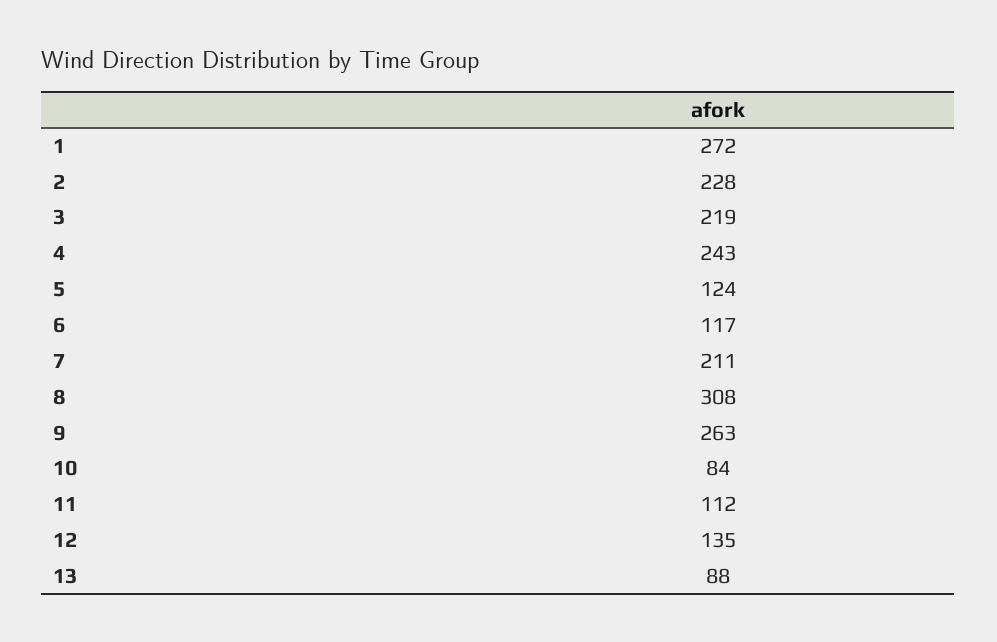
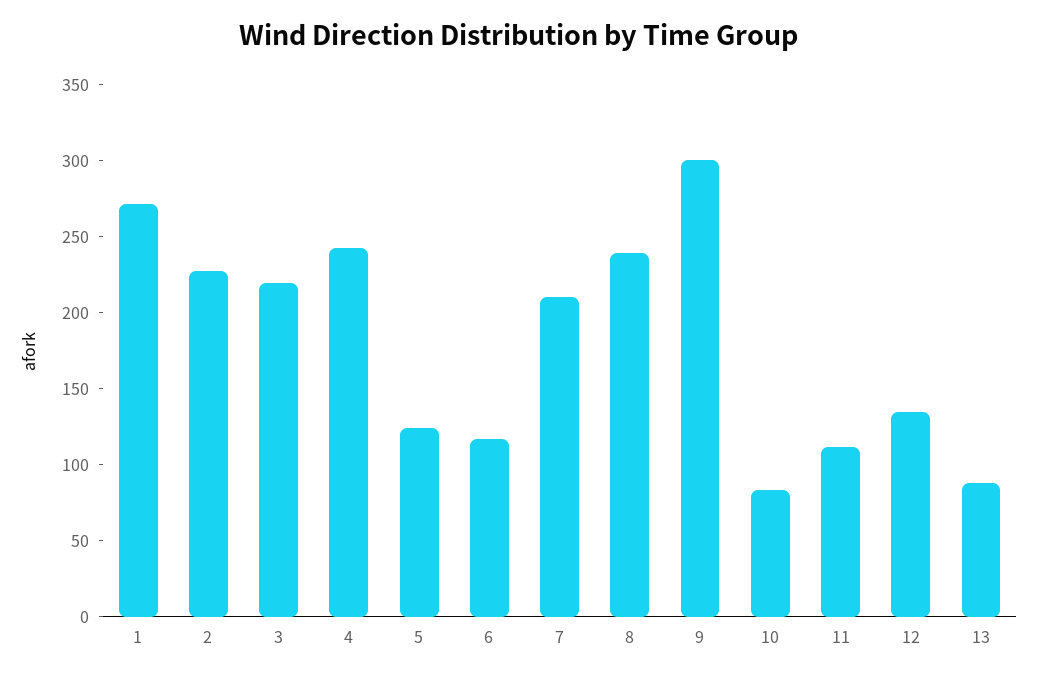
8: 308 -> 240
9: 263 -> 300

